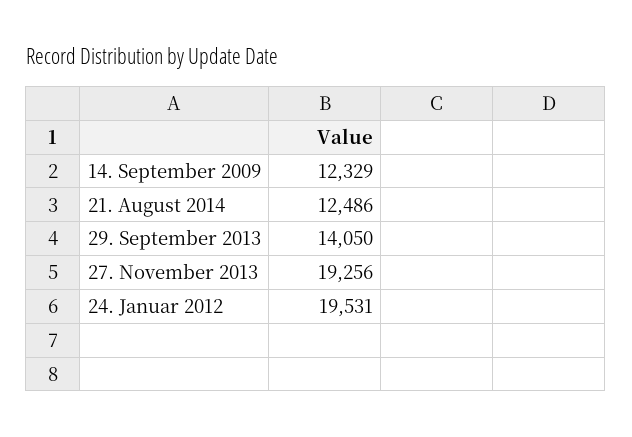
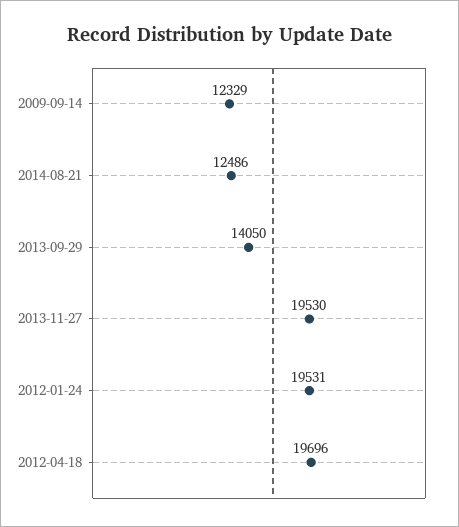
27. November 2013: 19256 -> 19530
2012-04-18: none -> 19696

